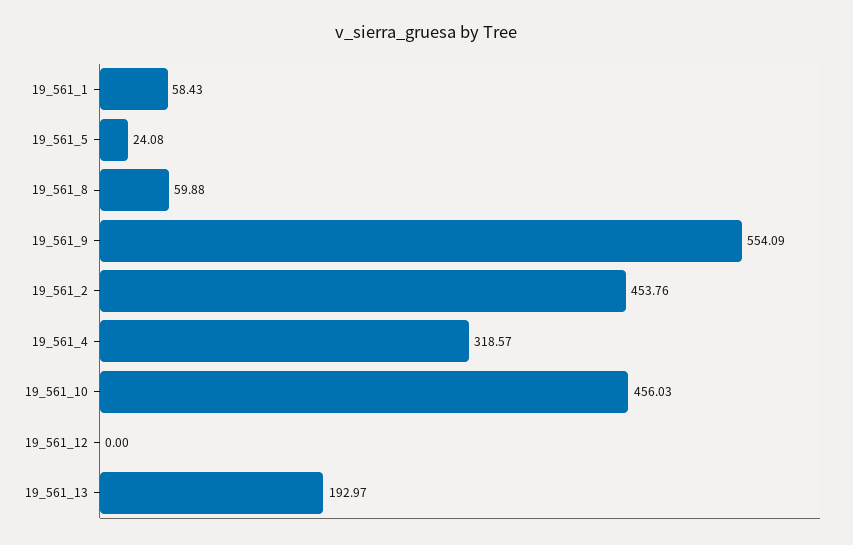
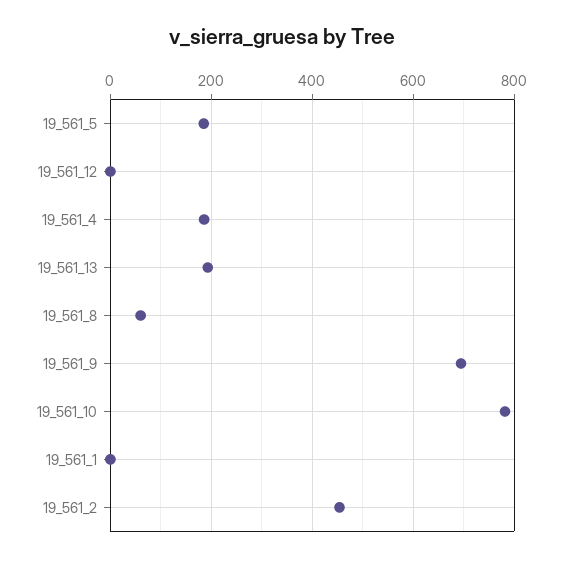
19_561_1: 58.43 -> 0
19_561_5: 24.08 -> 180
19_561_9: 554.09 -> 700
19_561_4: 318.57 -> 180
19_561_10: 456.03 -> 780

